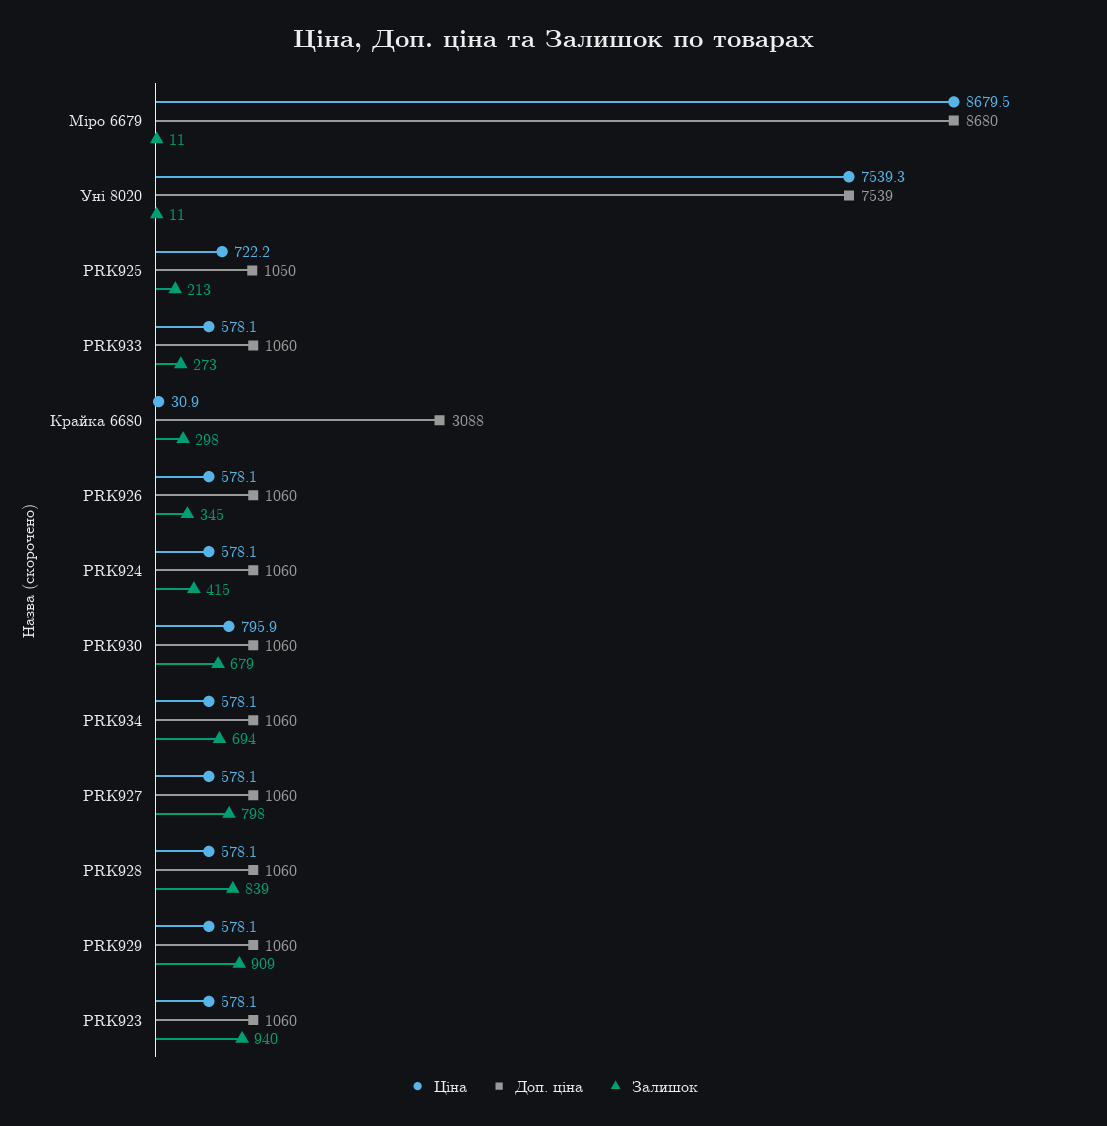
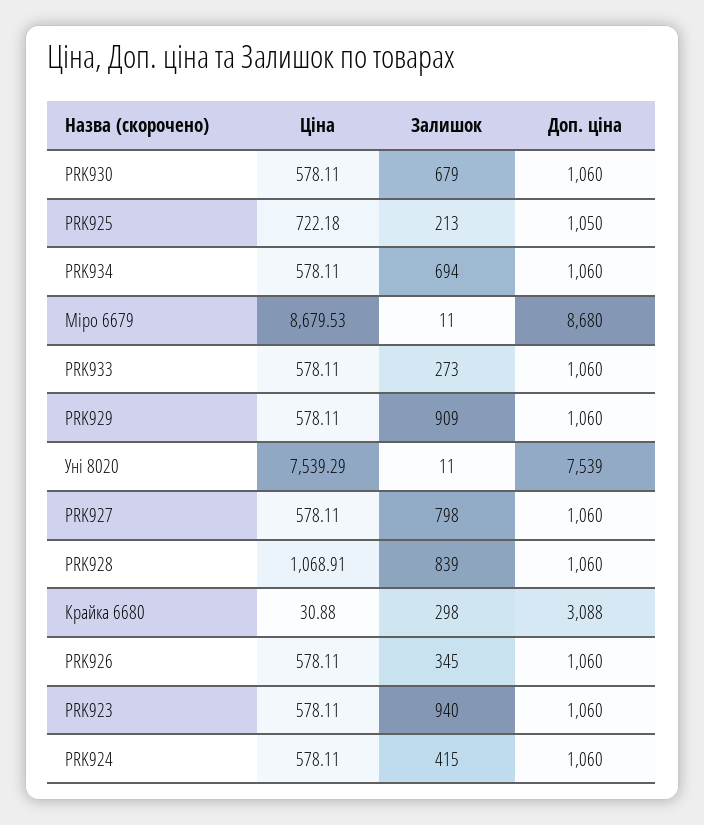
Ціна, PRK930: 795.9 -> 578.11
Ціна, PRK928: 578.1 -> 1068.91

